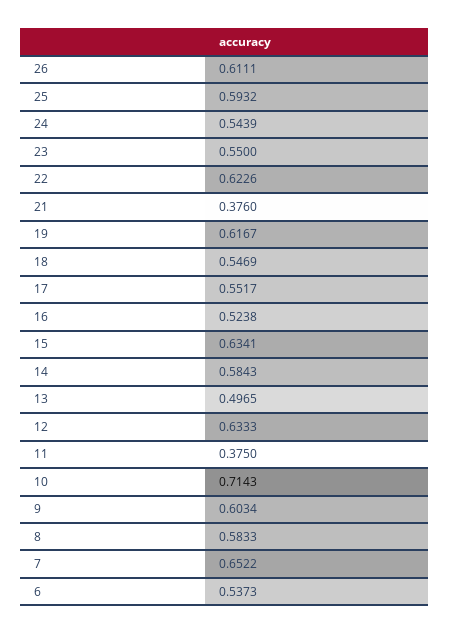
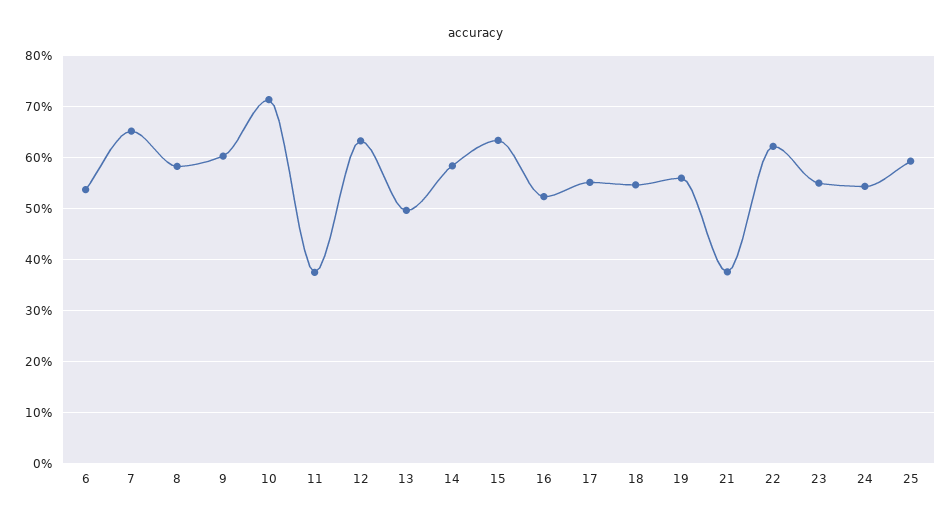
26: 0.6111 -> none
19: 0.6167 -> 0.56

